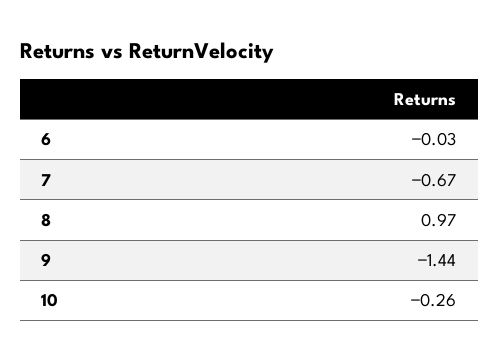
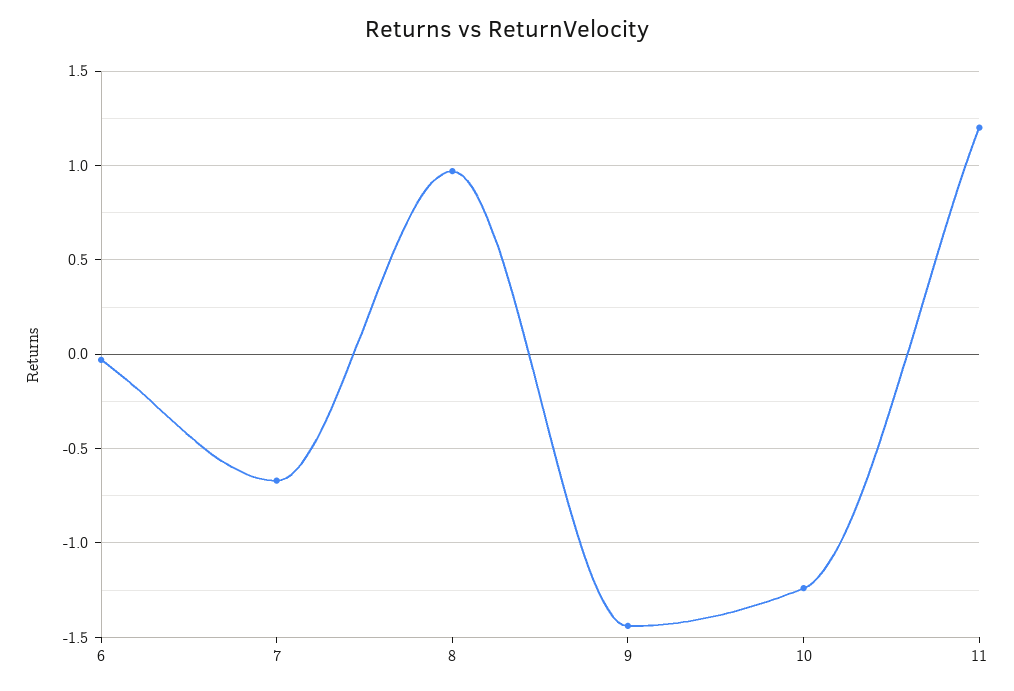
10: -0.26 -> -1.25
11: none -> 1.2

